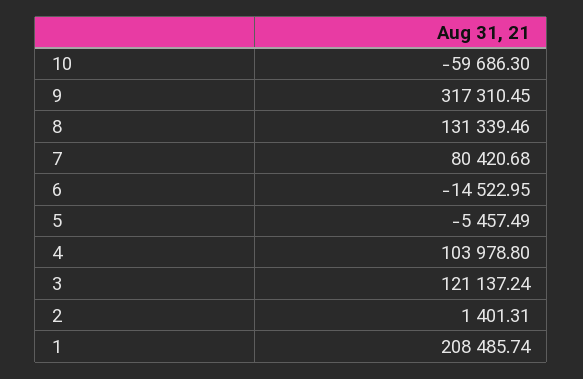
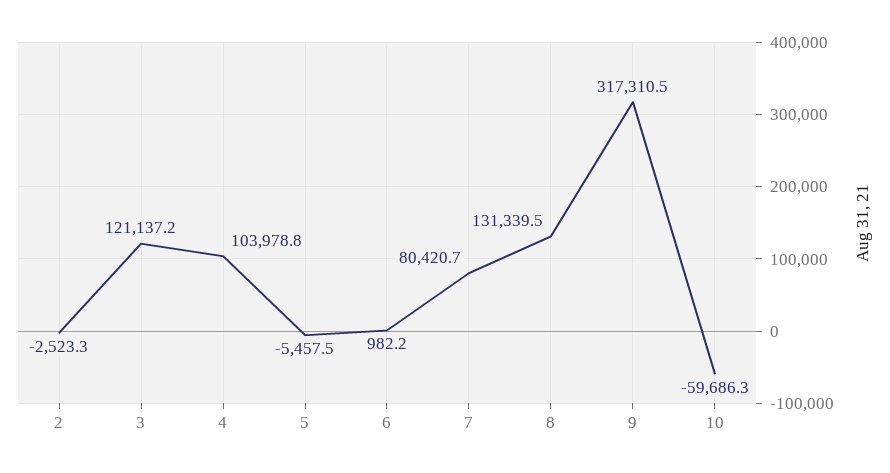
6: -14522.95 -> 982.2
2: 1401.31 -> -2523.3
1: 208485.74 -> none

